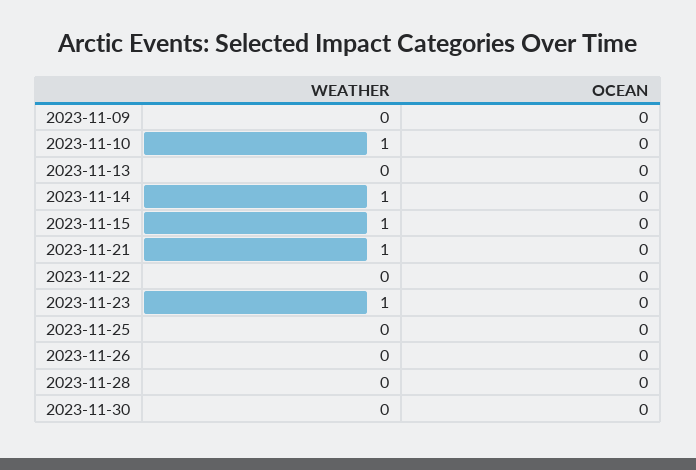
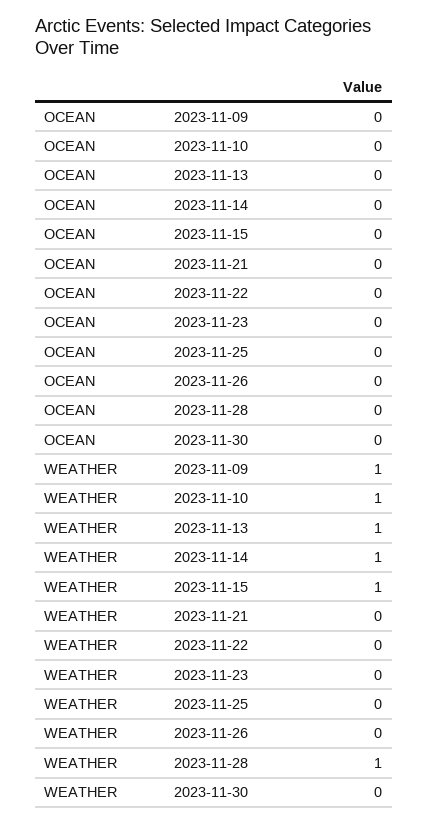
WEATHER, 2023-11-09: 0 -> 1
WEATHER, 2023-11-13: 0 -> 1
WEATHER, 2023-11-21: 1 -> 0
WEATHER, 2023-11-23: 1 -> 0
WEATHER, 2023-11-28: 0 -> 1

